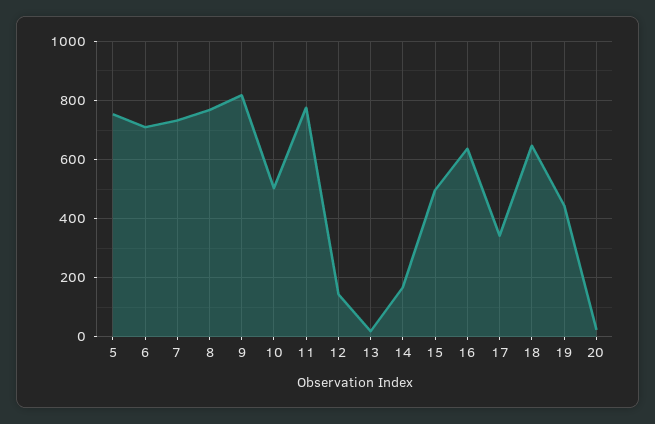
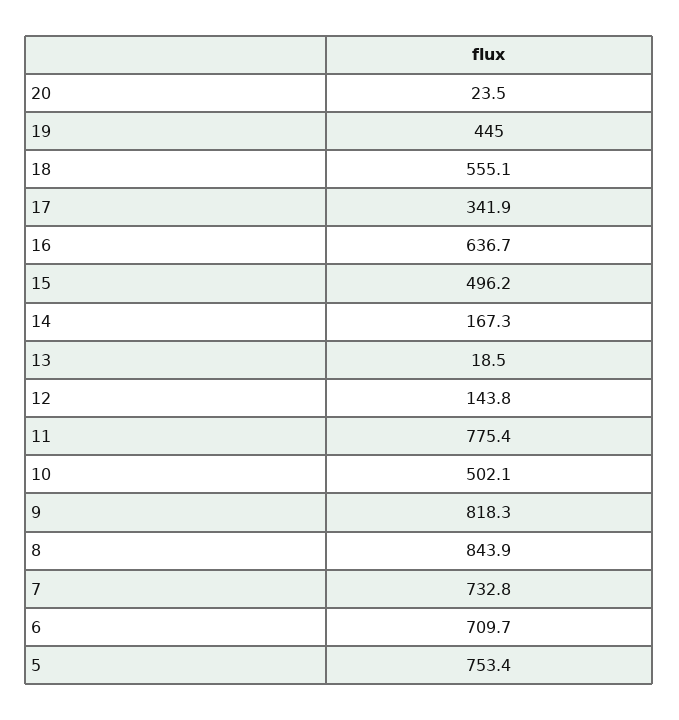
8: 775 -> 843.9
18: 650 -> 555.1

